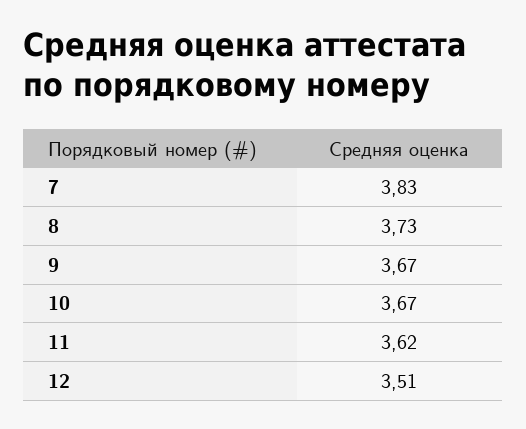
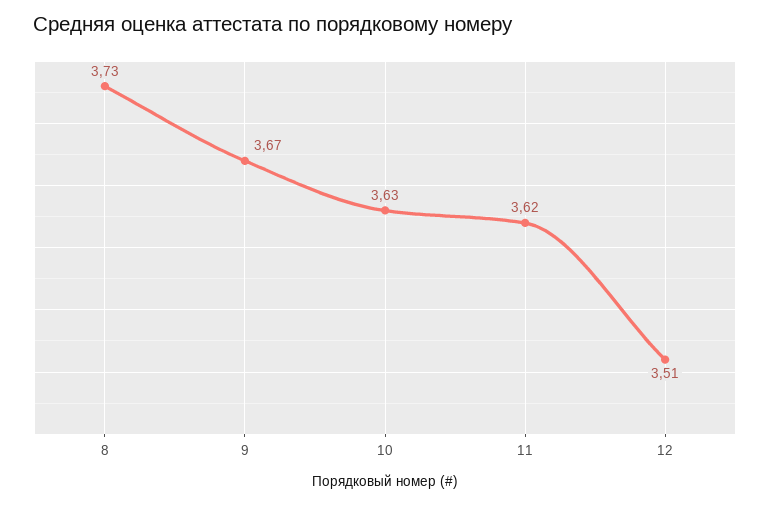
7: 3.83 -> none
10: 3.67 -> 3.63

